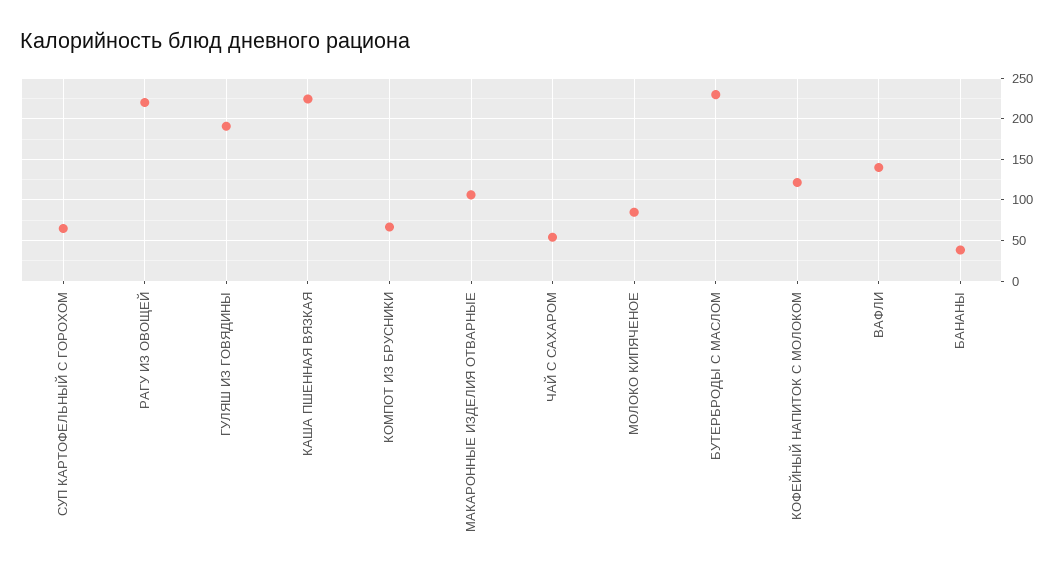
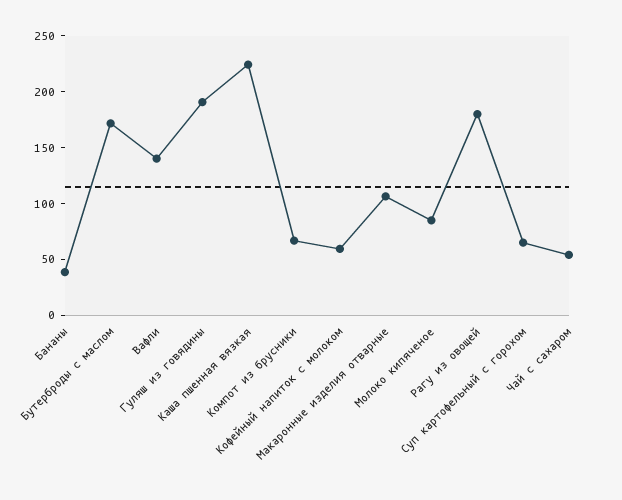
РАГУ ИЗ ОВОЩЕЙ: 220 -> 180
БУТЕРБРОДЫ С МАСЛОМ: 230 -> 170
КОФЕЙНЫЙ НАПИТОК С МОЛОКОМ: 120 -> 60

